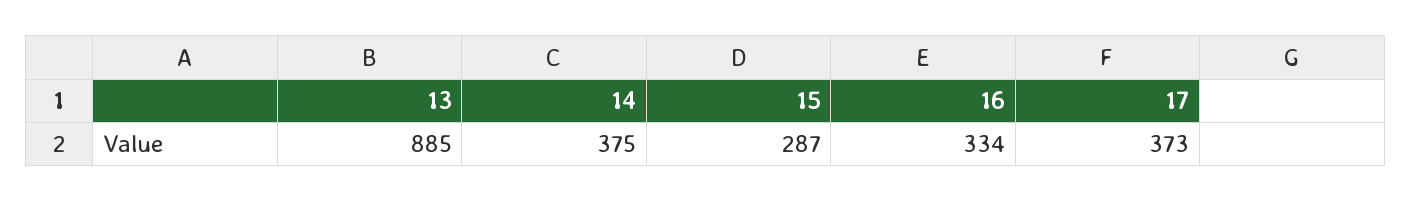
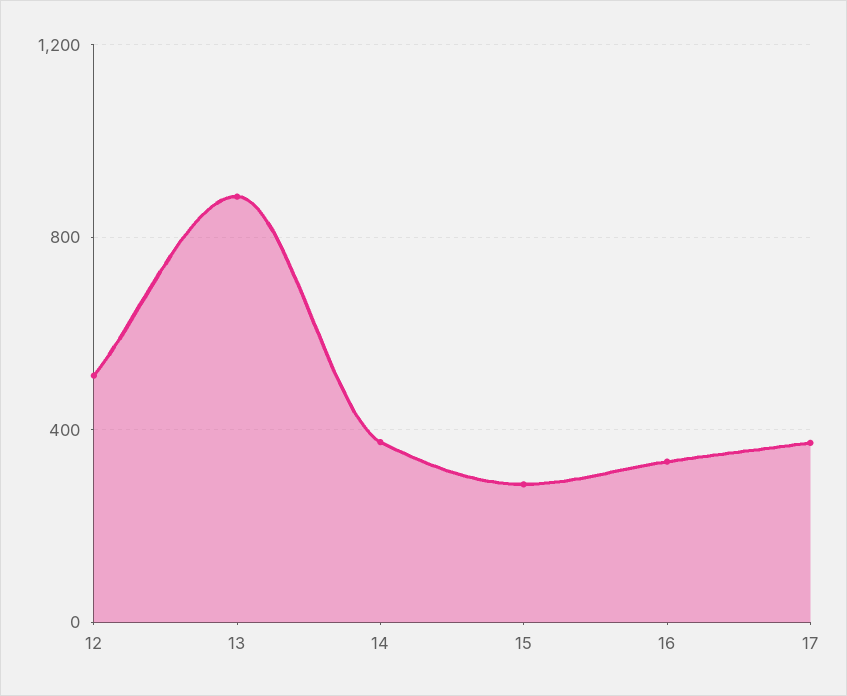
12: none -> 500

